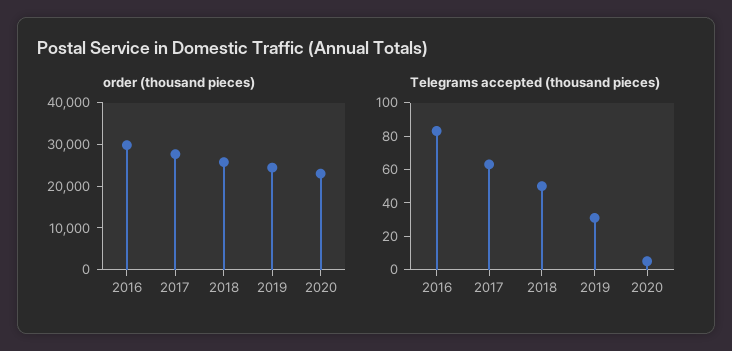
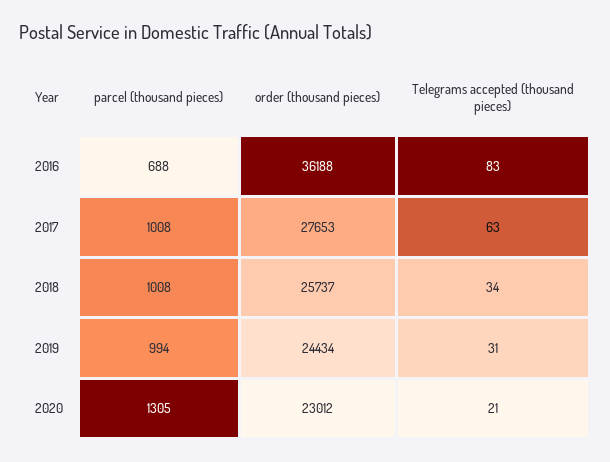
order (thousand pieces), 2016: 30000 -> 36188
Telegrams accepted (thousand pieces), 2018: 50 -> 34
Telegrams accepted (thousand pieces), 2020: 5 -> 21
parcel (thousand pieces), 2016: none -> 688
parcel (thousand pieces), 2017: none -> 1008
parcel (thousand pieces), 2018: none -> 1008
parcel (thousand pieces), 2019: none -> 994
parcel (thousand pieces), 2020: none -> 1305

